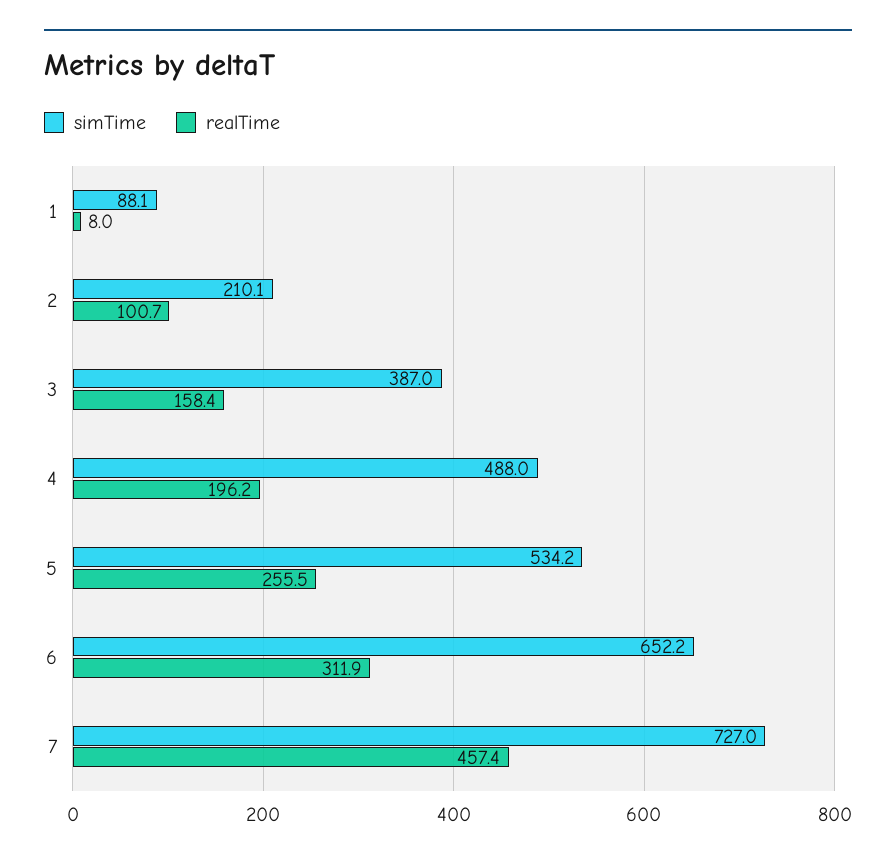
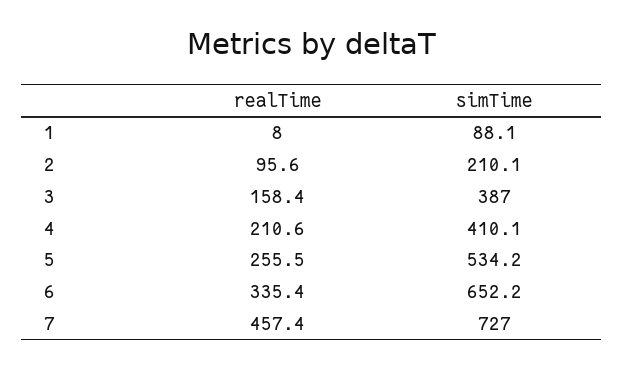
realTime, 2: 100.7 -> 95.6
simTime, 4: 488 -> 410.1
realTime, 4: 196.2 -> 210.6
realTime, 6: 311.9 -> 335.4

